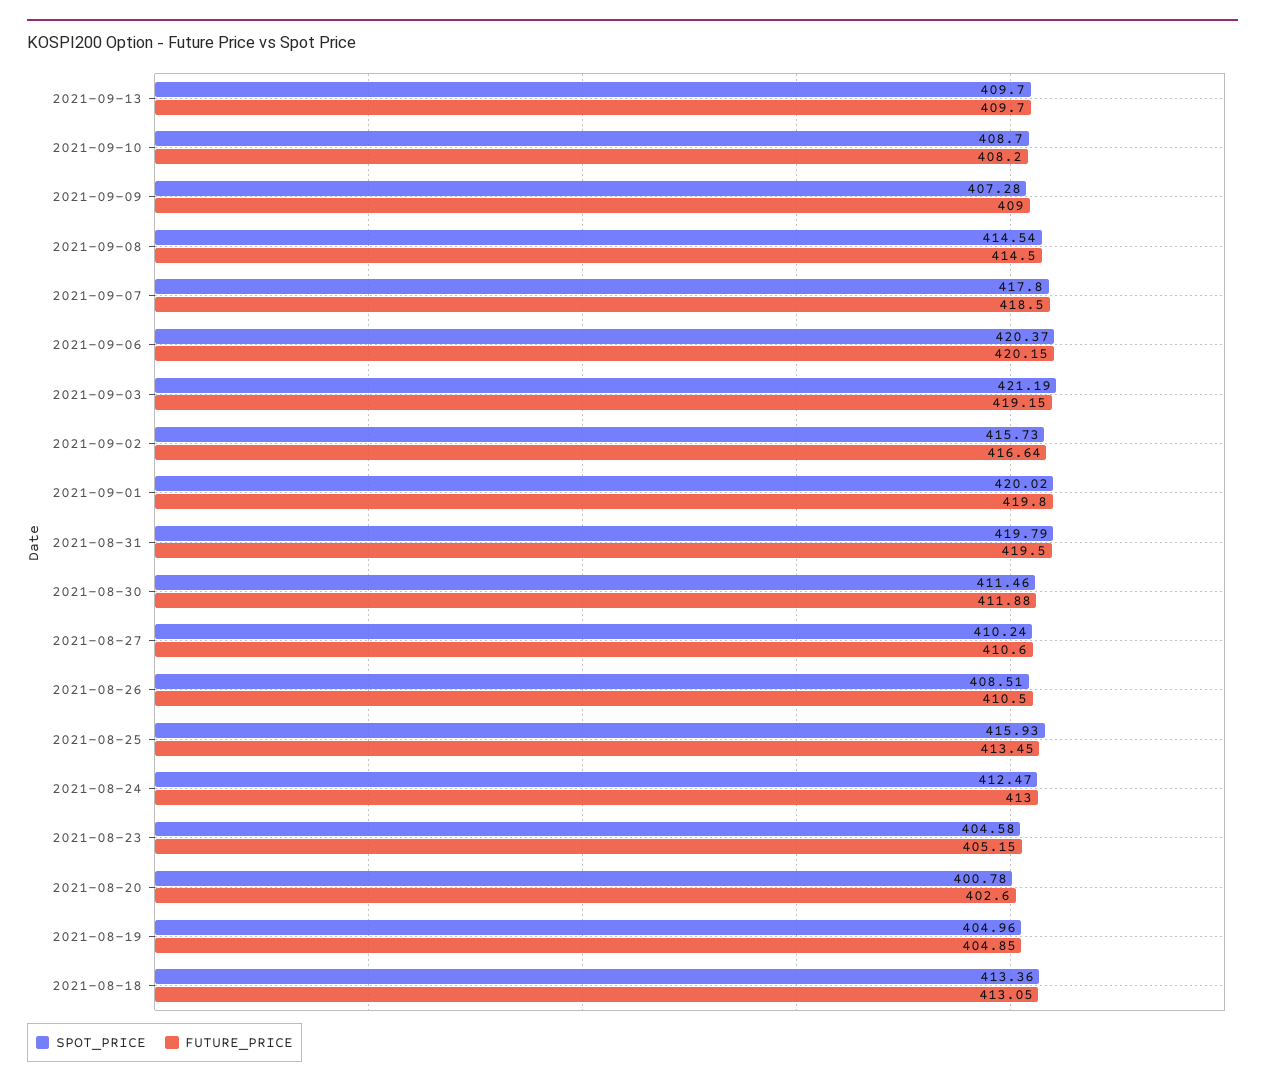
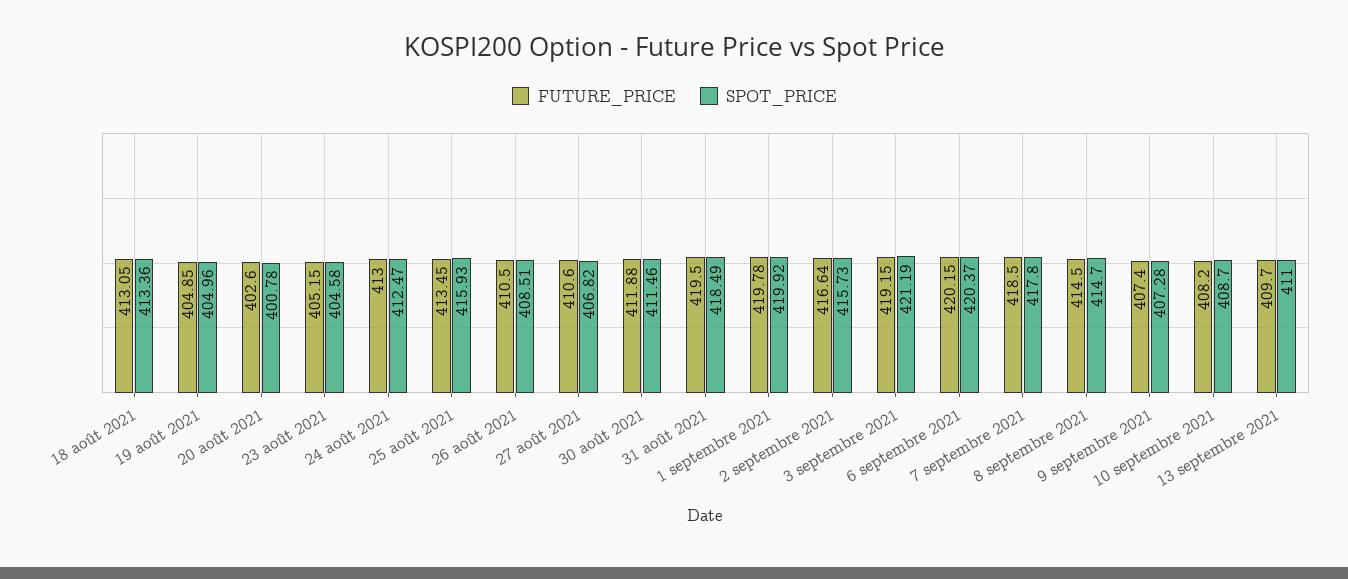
SPOT_PRICE, 2021-09-13: 409.7 -> 411
FUTURE_PRICE, 2021-09-09: 409 -> 407.4
SPOT_PRICE, 2021-09-08: 414.54 -> 414.7
SPOT_PRICE, 2021-09-01: 420.02 -> 419.92
FUTURE_PRICE, 2021-09-01: 419.8 -> 419.78
SPOT_PRICE, 2021-08-31: 419.79 -> 418.49
SPOT_PRICE, 2021-08-27: 410.24 -> 406.82

